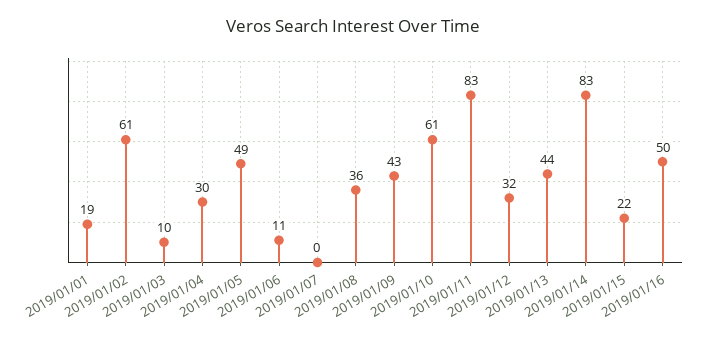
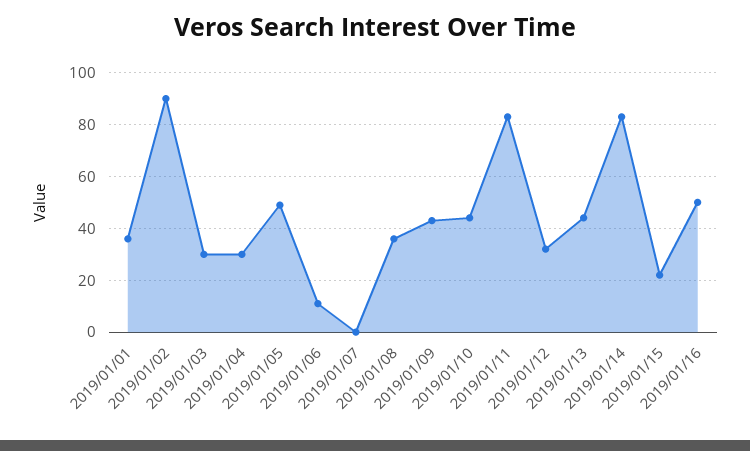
2019/01/01: 19 -> 35
2019/01/02: 61 -> 90
2019/01/03: 10 -> 30
2019/01/10: 61 -> 45

